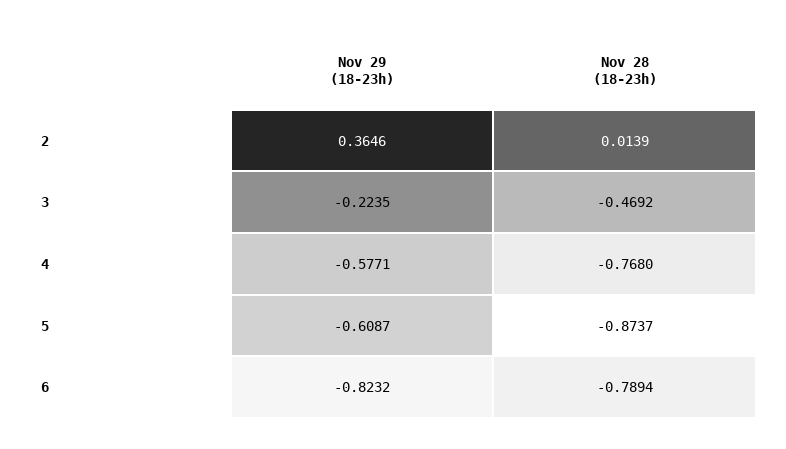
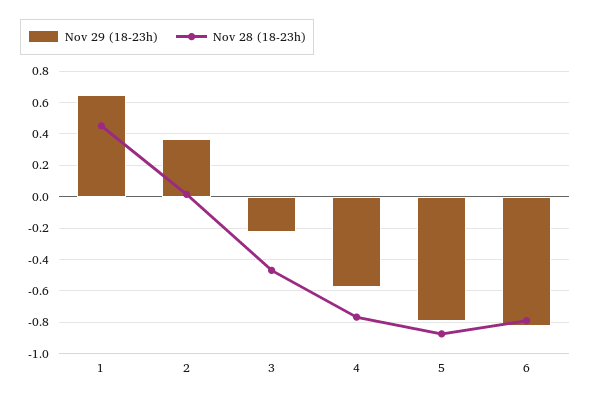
Nov 29 (18-23h), 5: -0.6087 -> -0.8
Nov 29 (18-23h), 1: none -> 0.65
Nov 28 (18-23h), 1: none -> 0.45

